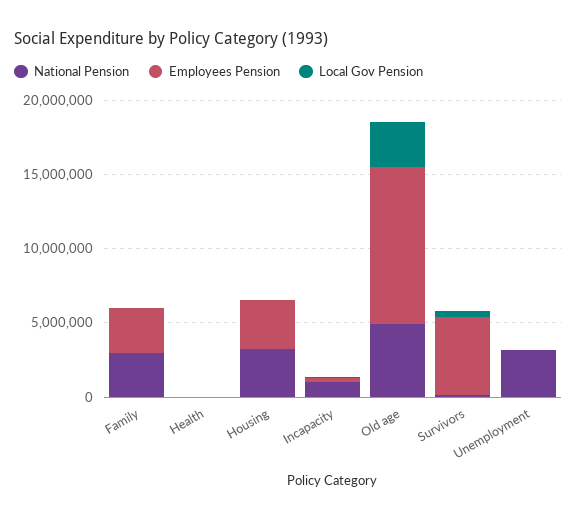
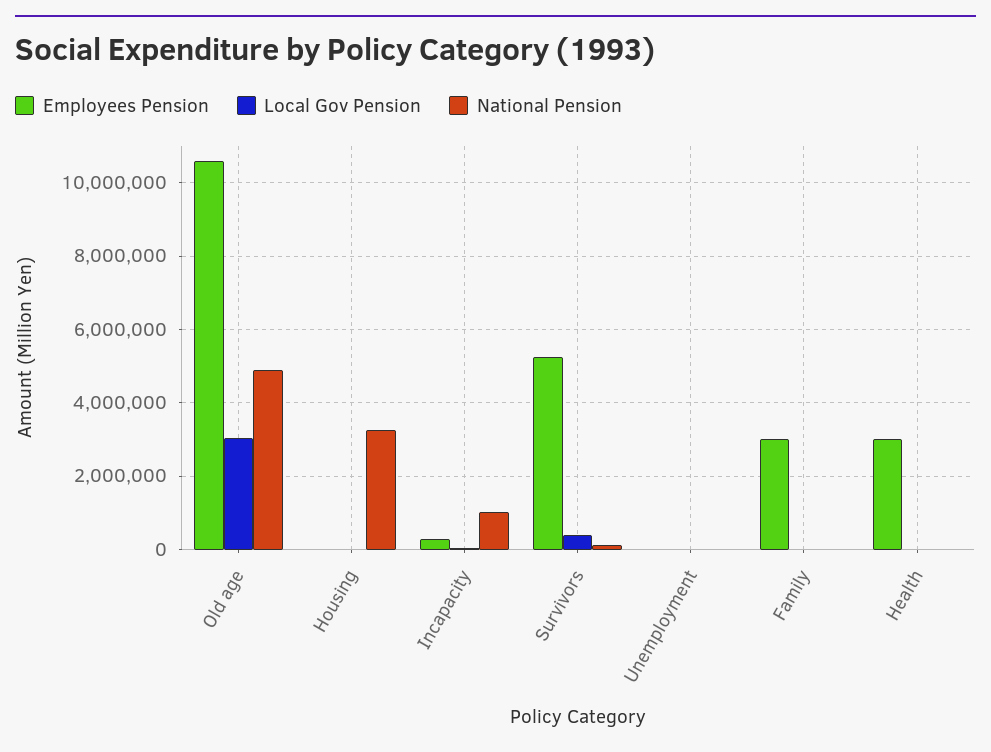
National Pension, Family: 3000000 -> 0
Employees Pension, Health: 0 -> 3000000
Employees Pension, Housing: 3000000 -> 0
National Pension, Unemployment: 3000000 -> 0

